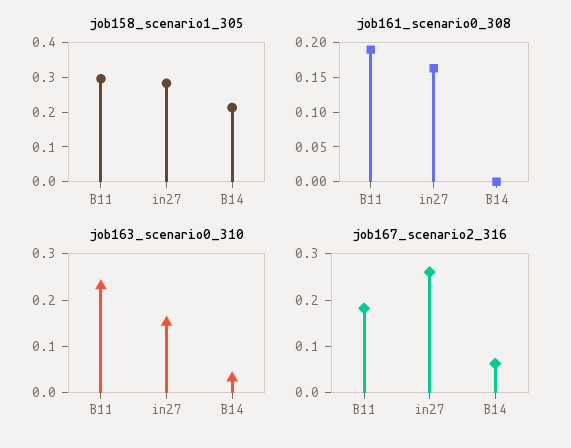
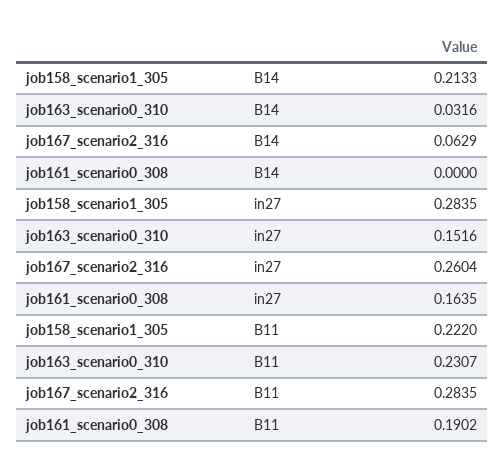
job158_scenario1_305, B11: 0.3 -> 0.222
job167_scenario2_316, B11: 0.18 -> 0.2835

